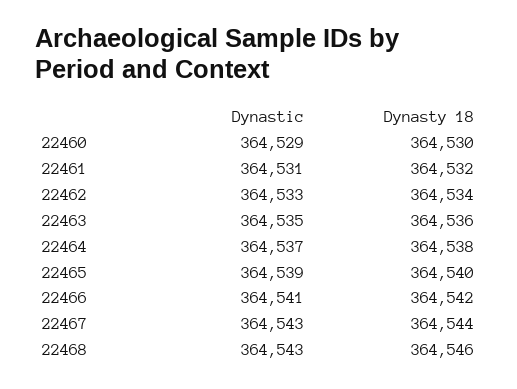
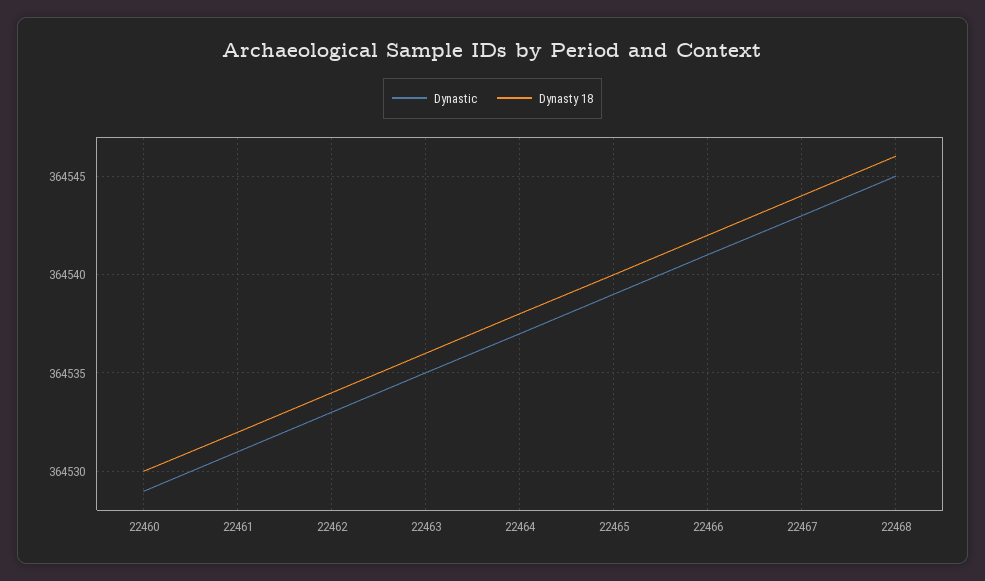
Dynastic, 22468: 364543 -> 364545

